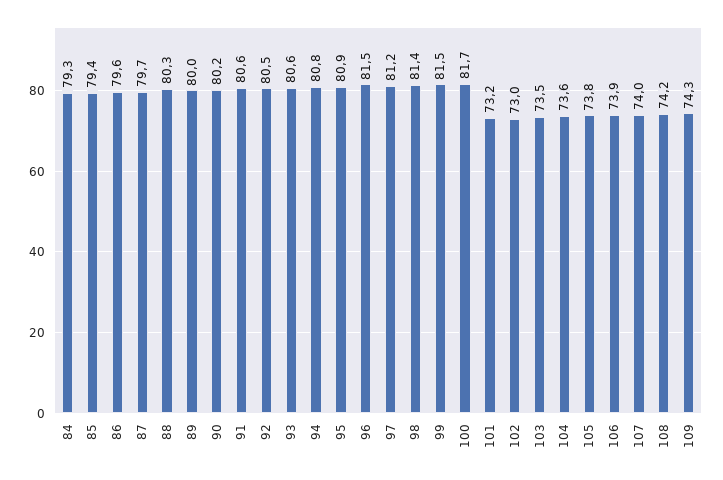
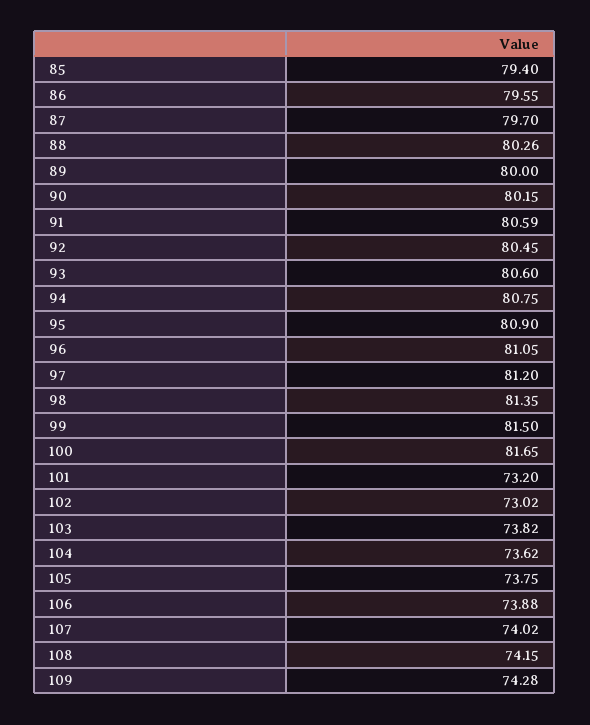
84: 79.3 -> none
96: 81.5 -> 81.05
103: 73.5 -> 73.82

